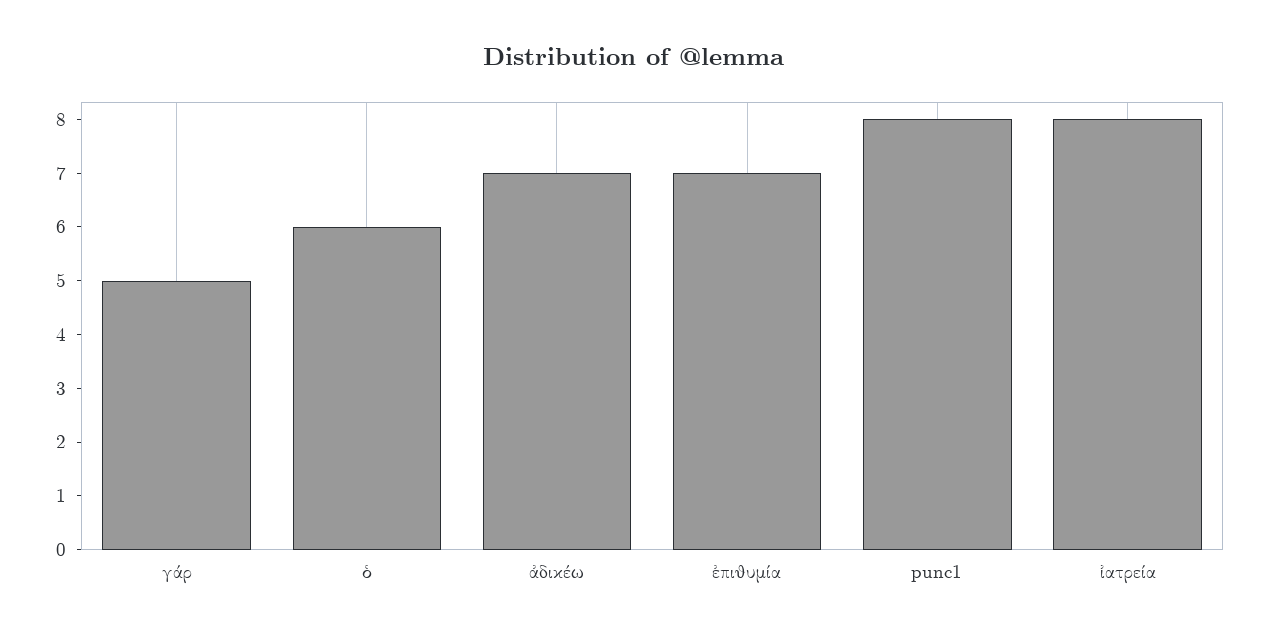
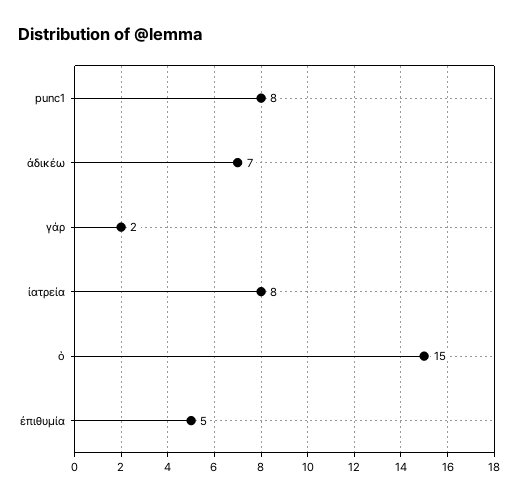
γάρ: 5 -> 2
ὁ: 6 -> 15
ἐπιθυμία: 7 -> 5

